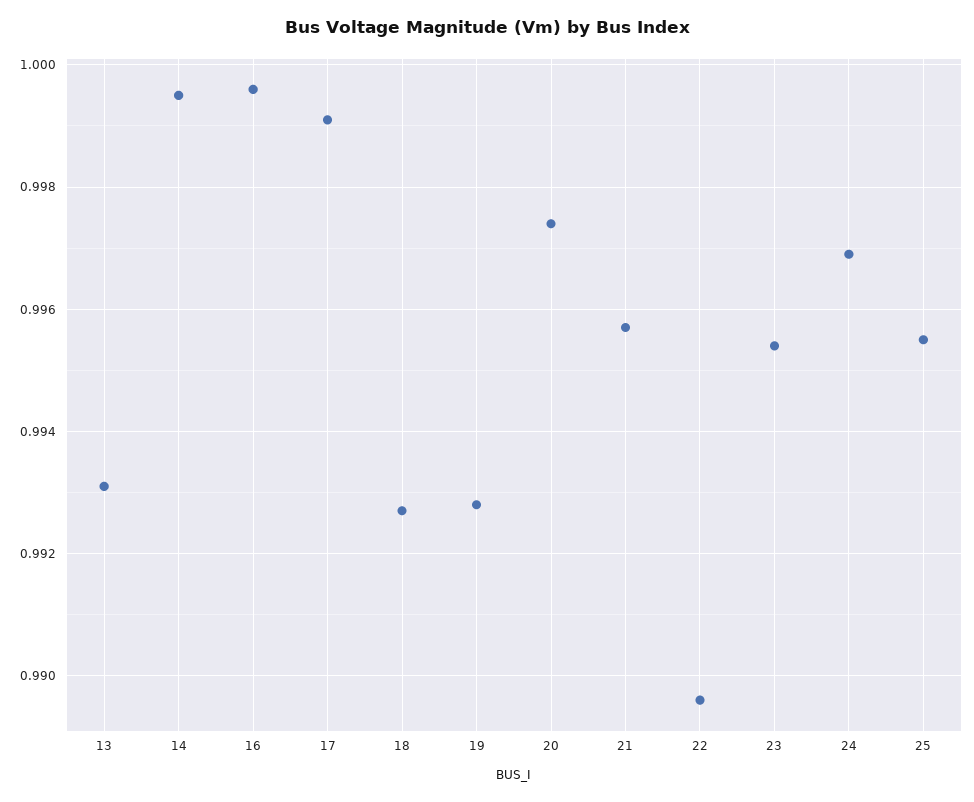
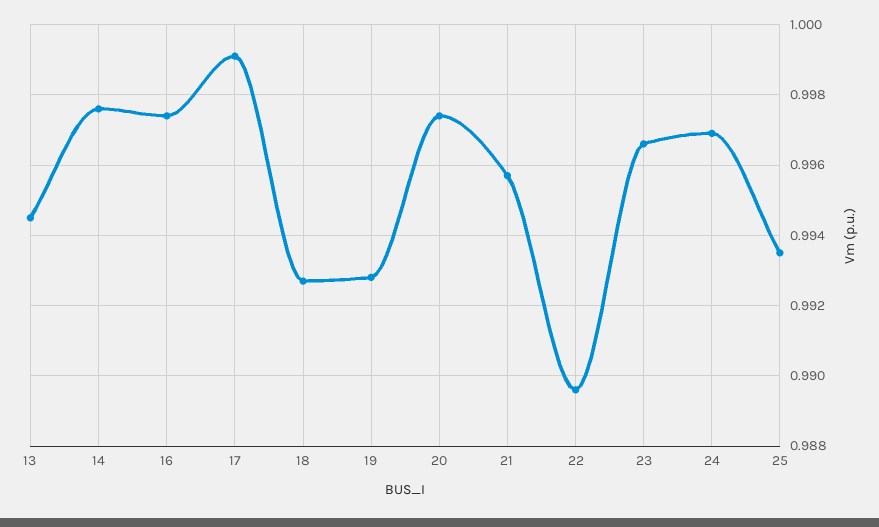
13: 0.993 -> 0.9945
14: 0.9995 -> 0.9975
16: 0.9995 -> 0.9975
23: 0.9955 -> 0.9965
25: 0.9955 -> 0.9935

